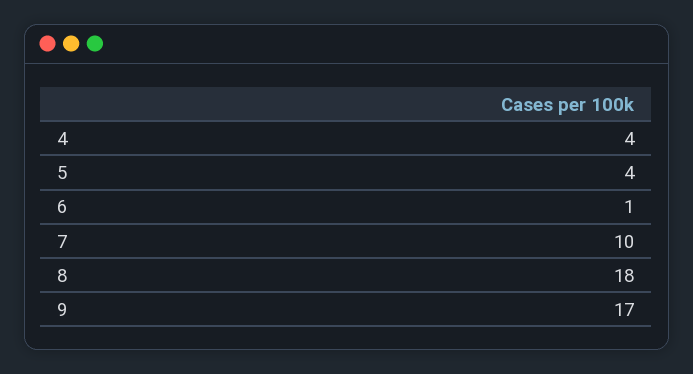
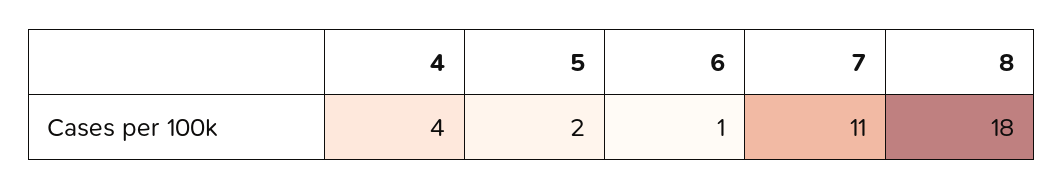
5: 4 -> 2
7: 10 -> 11
9: 17 -> none

